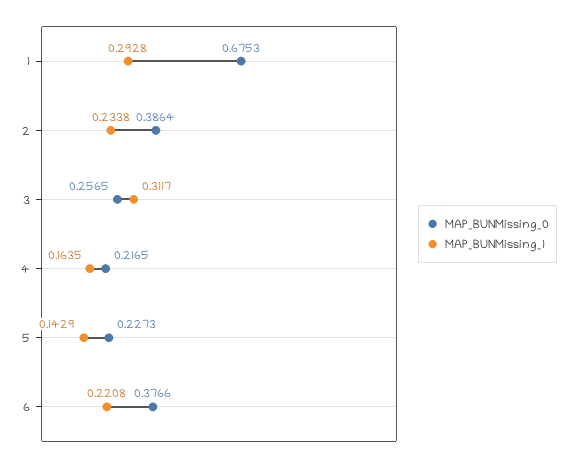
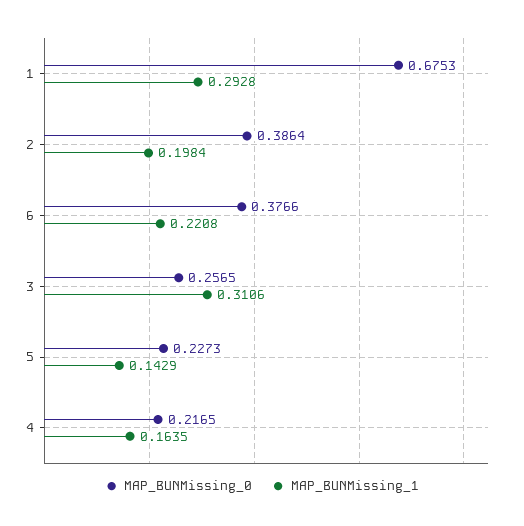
MAP_BUNMissing_1, 2: 0.2338 -> 0.1984
MAP_BUNMissing_1, 3: 0.3117 -> 0.3106

